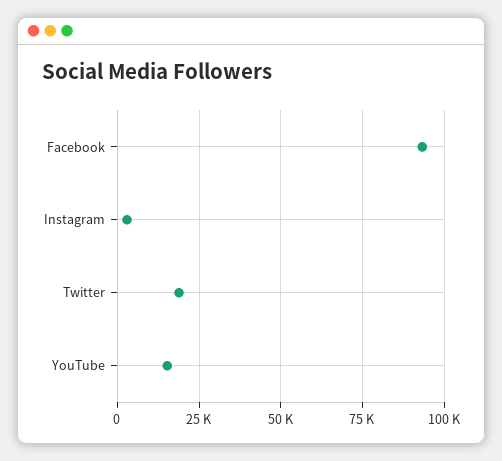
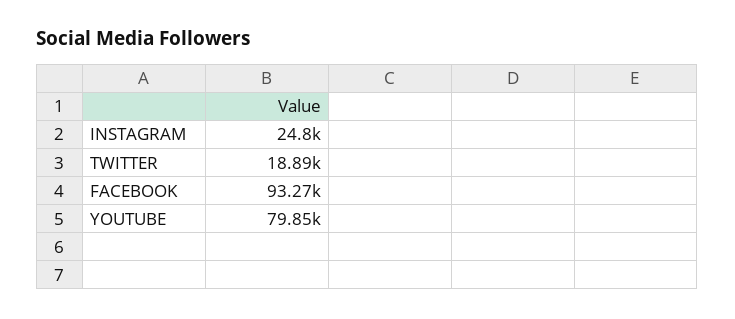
Instagram: 2500 -> 24800
YouTube: 15000 -> 79850

